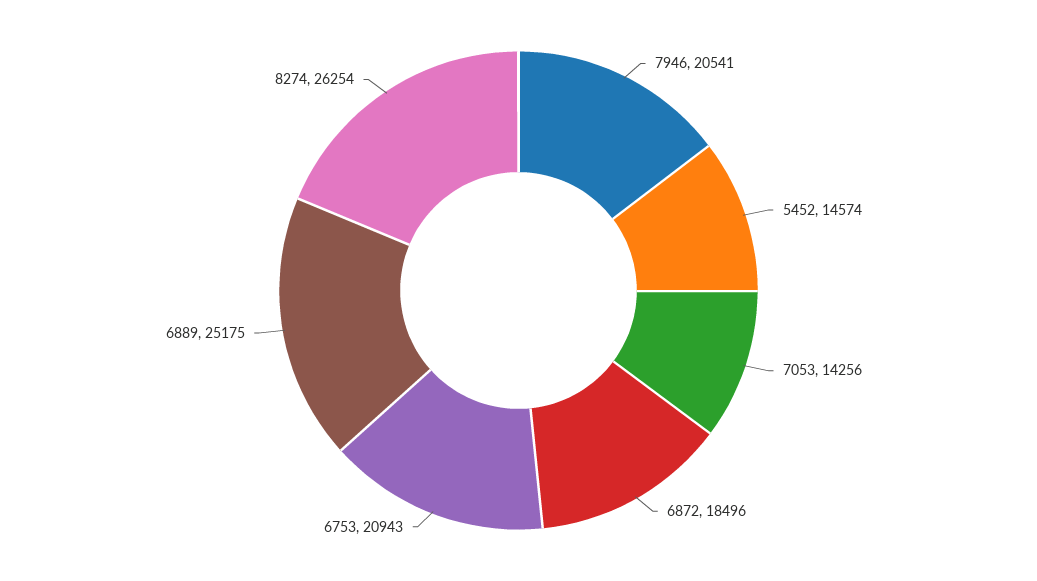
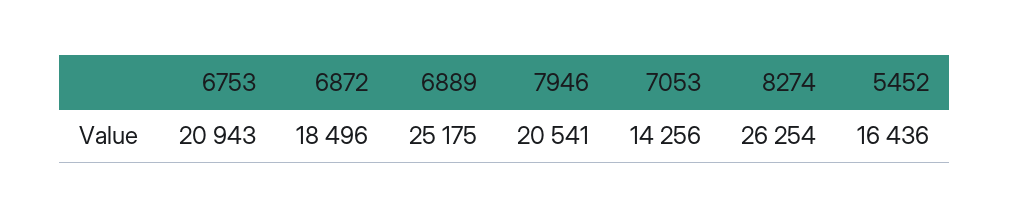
5452: 14574 -> 16436

